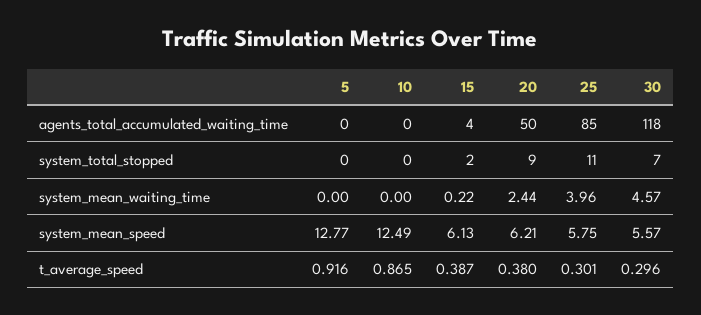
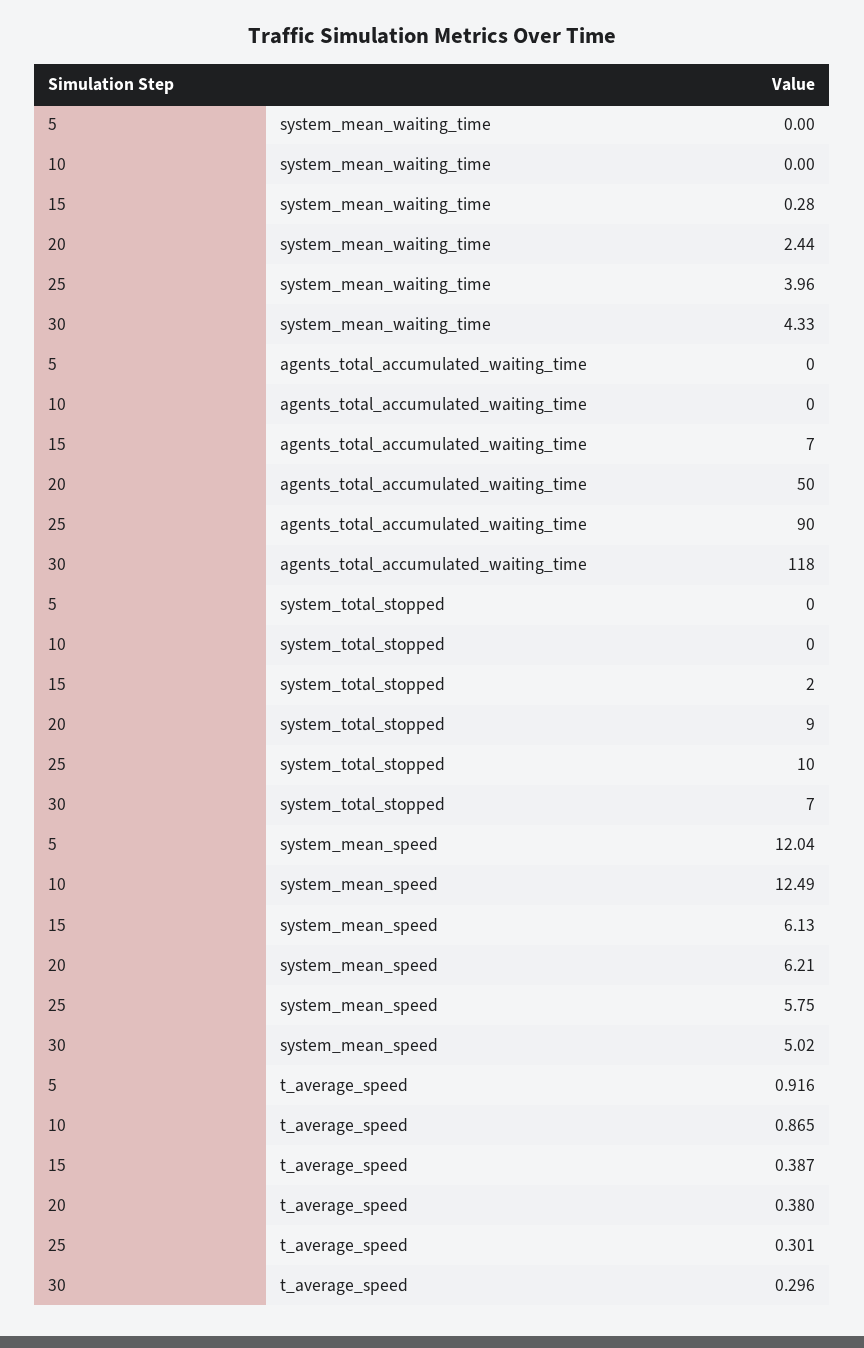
15, agents_total_accumulated_waiting_time: 4 -> 7
25, agents_total_accumulated_waiting_time: 85 -> 90
25, system_total_stopped: 11 -> 10
15, system_mean_waiting_time: 0.22 -> 0.28
30, system_mean_waiting_time: 4.57 -> 4.33
5, system_mean_speed: 12.77 -> 12.04
30, system_mean_speed: 5.57 -> 5.02

